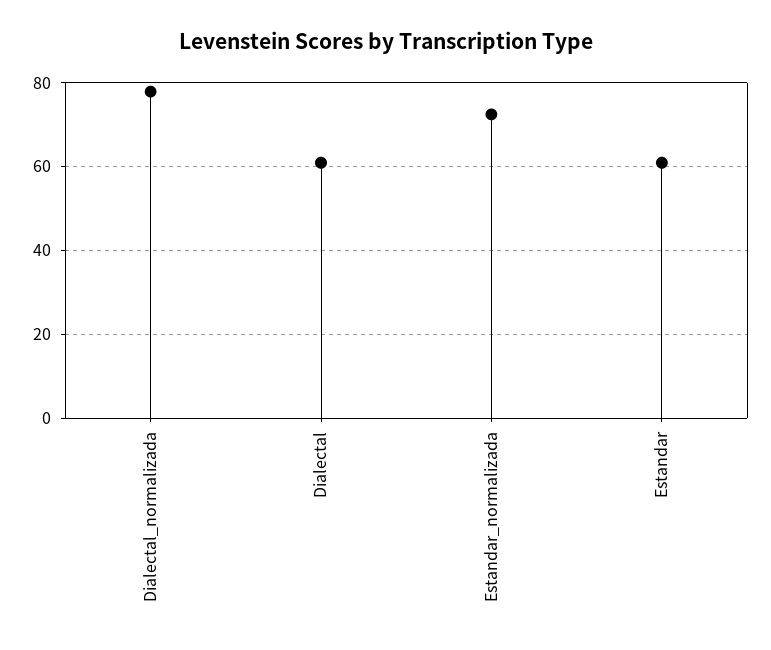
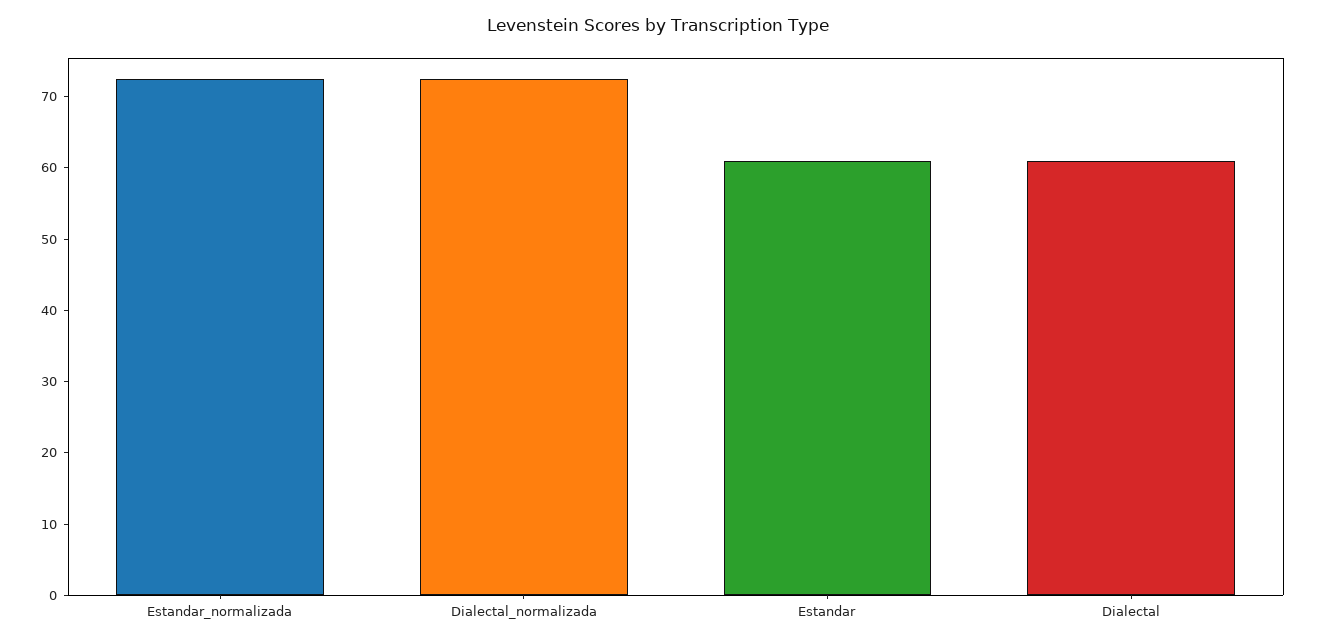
Dialectal_normalizada: 78 -> 72

